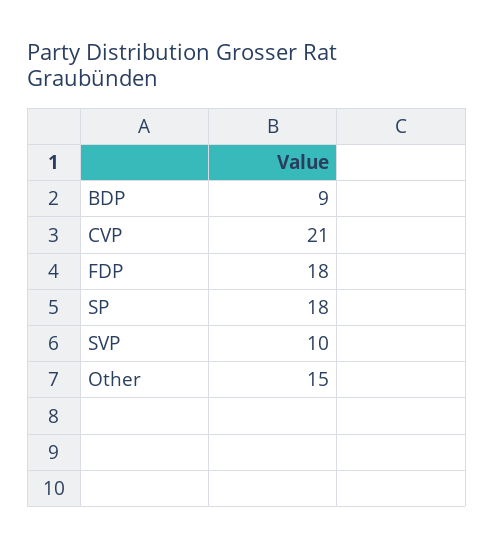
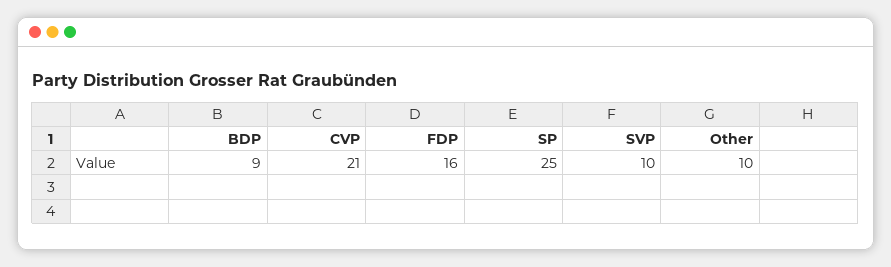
FDP: 18 -> 16
SP: 18 -> 25
Other: 15 -> 10

